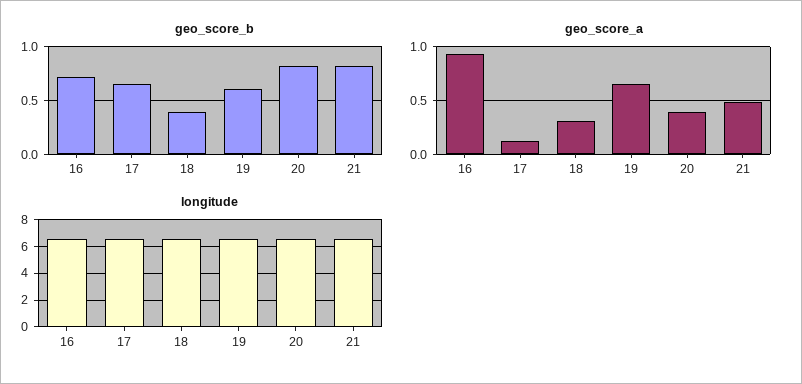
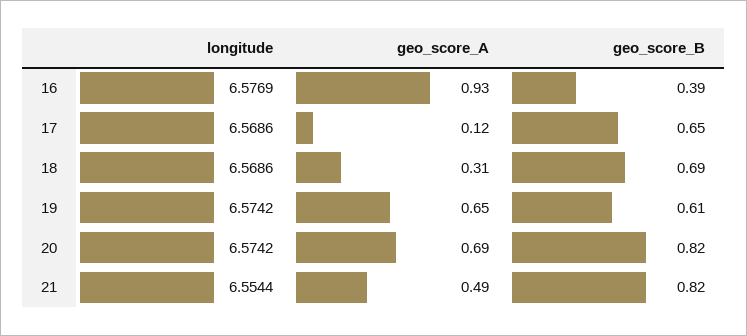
geo_score_b, 16: 0.7 -> 0.39
geo_score_b, 18: 0.4 -> 0.69
geo_score_a, 20: 0.4 -> 0.69

